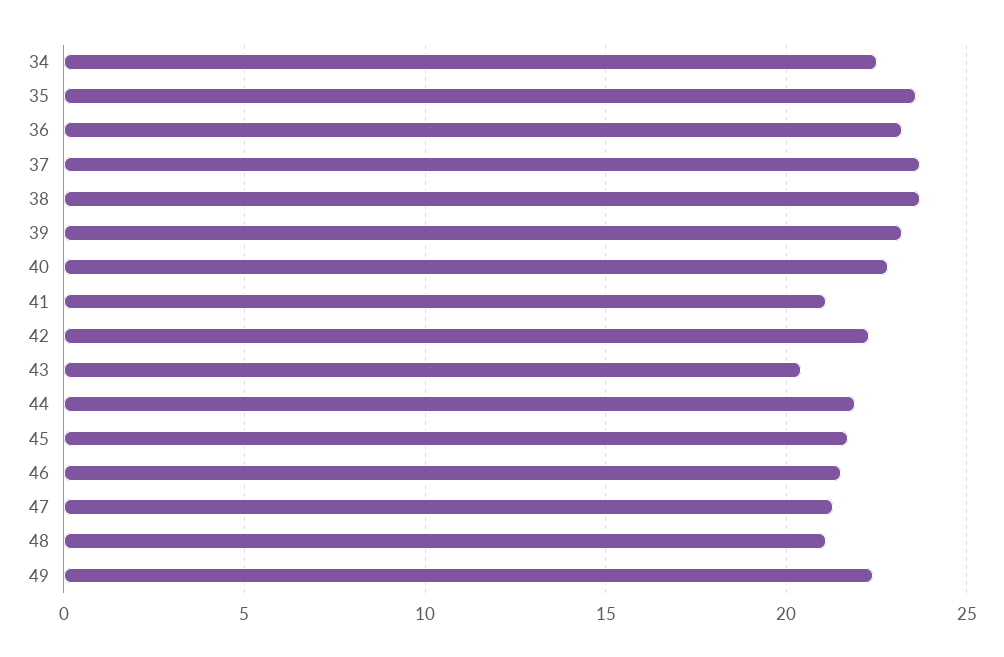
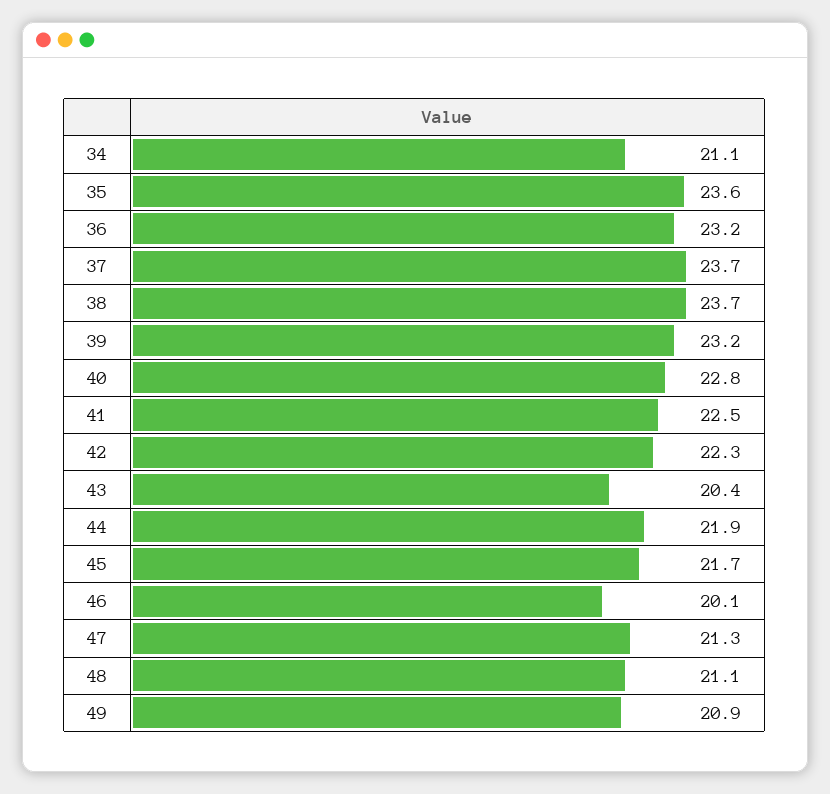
34: 22.5 -> 21.1
41: 21 -> 22.5
46: 21.5 -> 20.1
49: 22.5 -> 20.9

